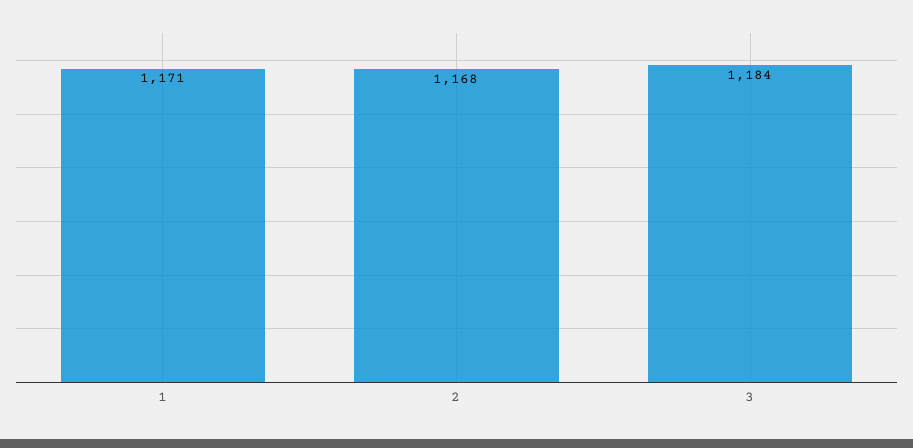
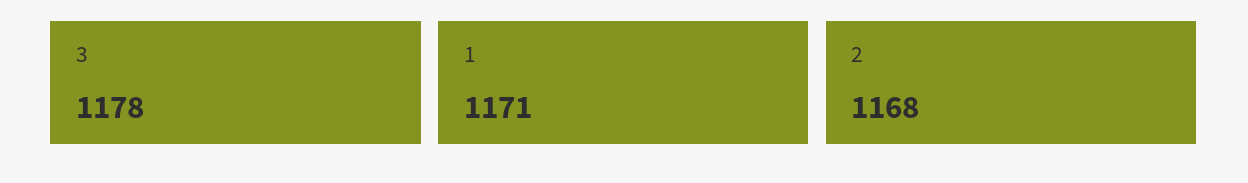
3: 1184 -> 1178

